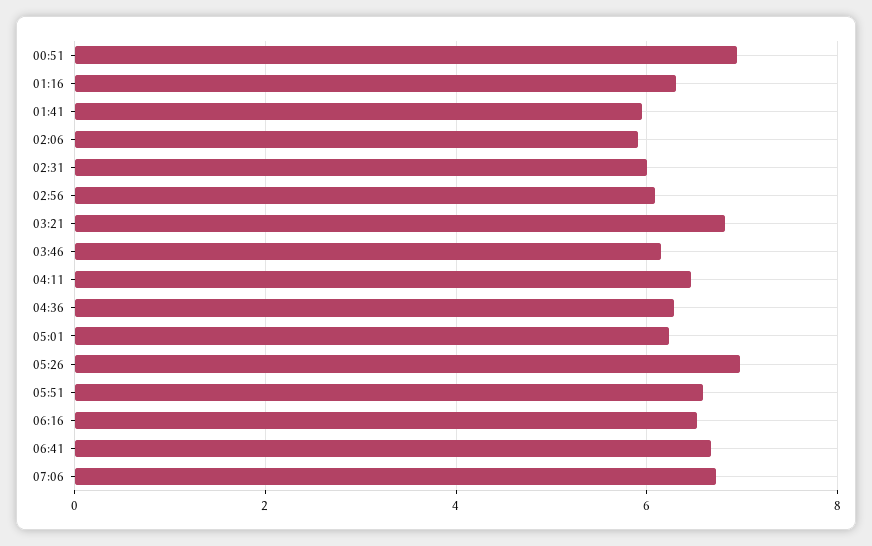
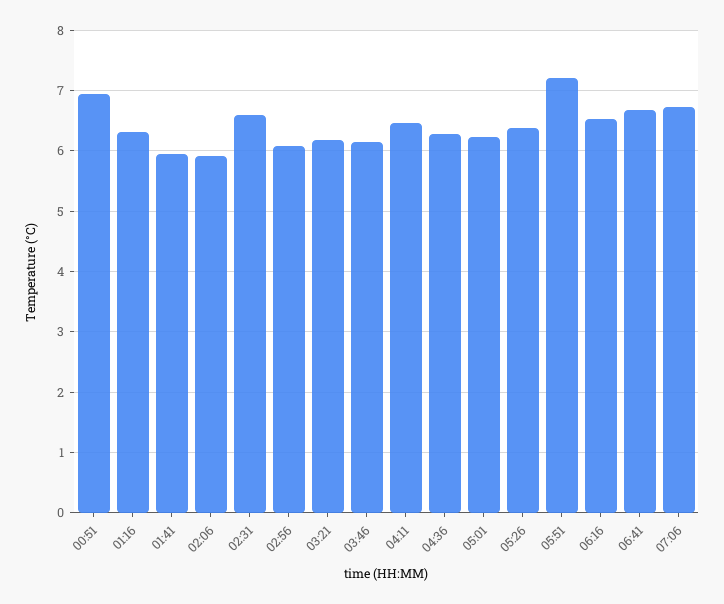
02:31: 6 -> 6.6
03:21: 6.8 -> 6.2
05:26: 7 -> 6.4
05:51: 6.6 -> 7.2

